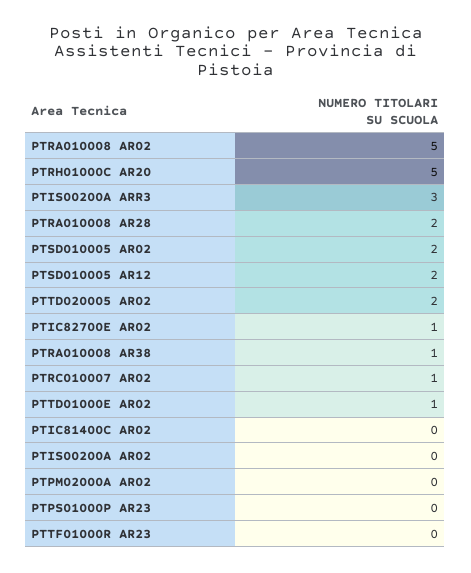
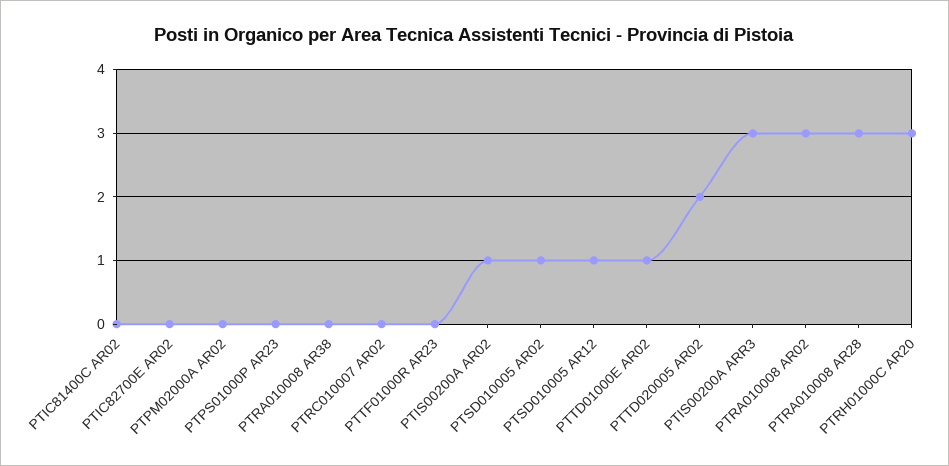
PTRA010008 AR02: 5 -> 3
PTRH01000C AR20: 5 -> 3
PTRA010008 AR28: 2 -> 3
PTSD010005 AR02: 2 -> 1
PTSD010005 AR12: 2 -> 1
PTIC82700E AR02: 1 -> 0
PTRA010008 AR38: 1 -> 0
PTRC010007 AR02: 1 -> 0
PTIS00200A AR02: 0 -> 1

